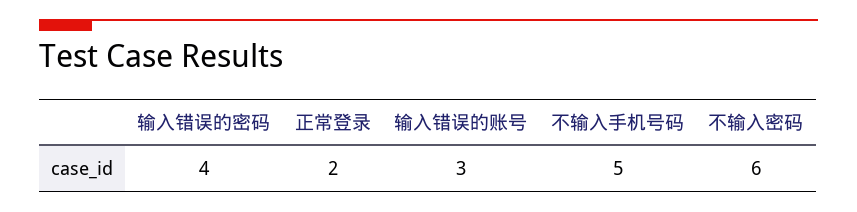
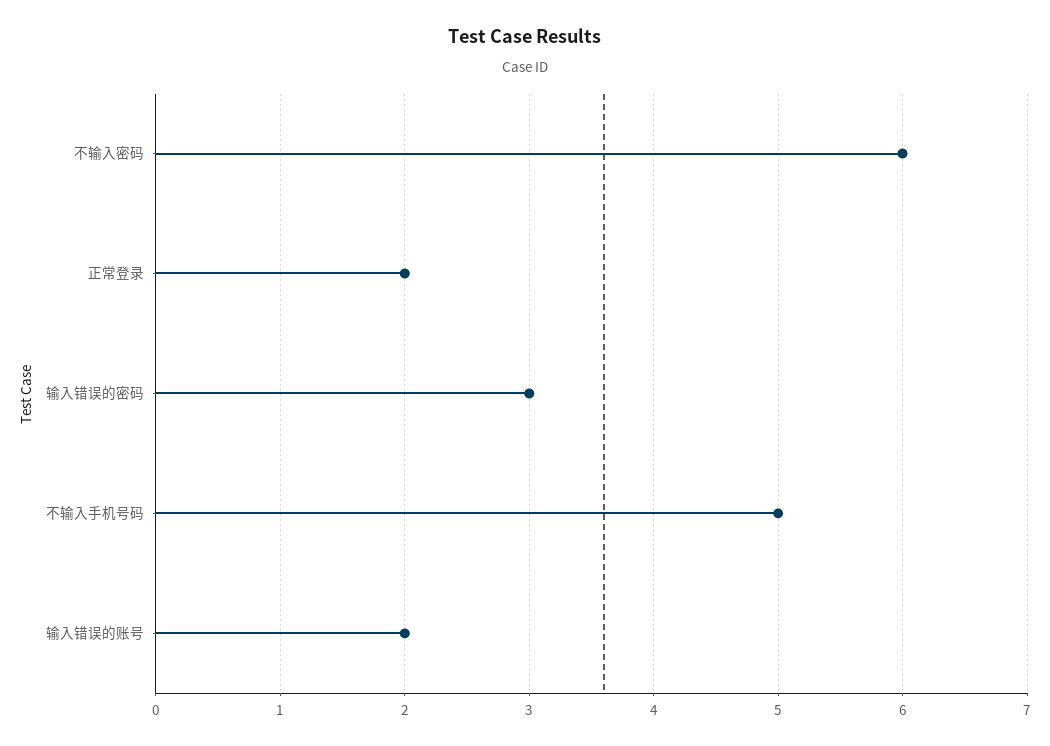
输入错误的密码: 4 -> 3
输入错误的账号: 3 -> 2

